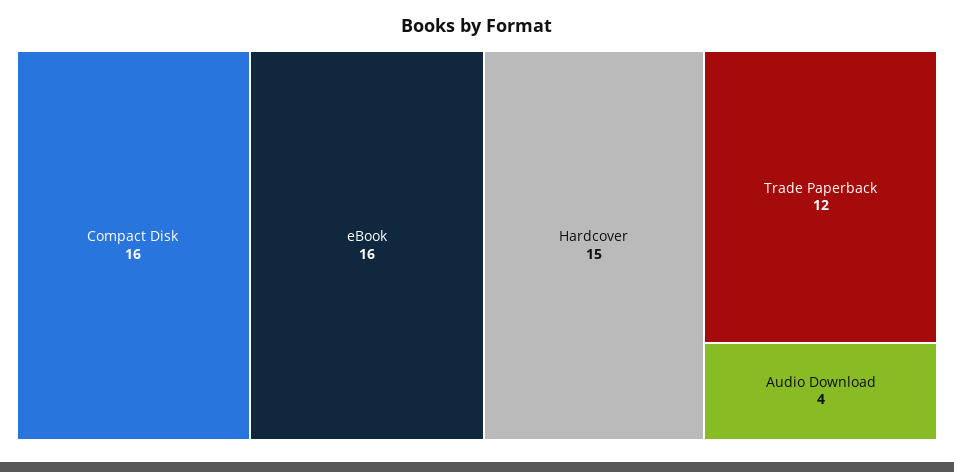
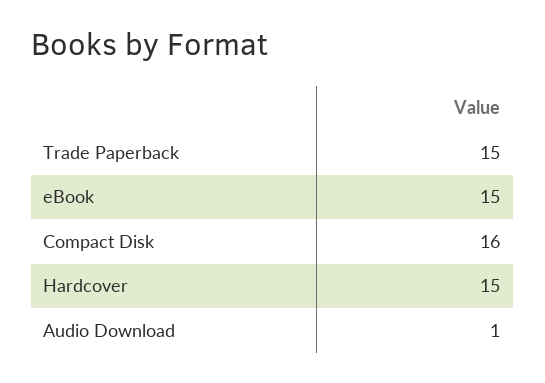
eBook: 16 -> 15
Trade Paperback: 12 -> 15
Audio Download: 4 -> 1

